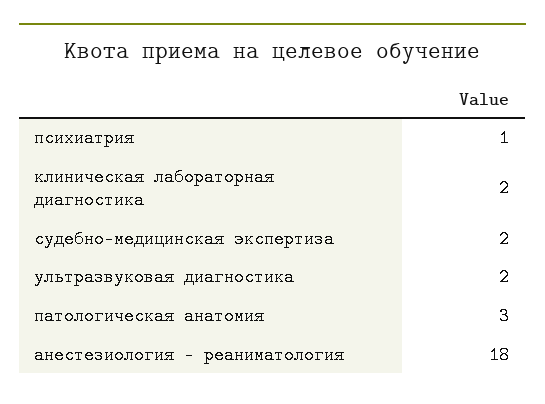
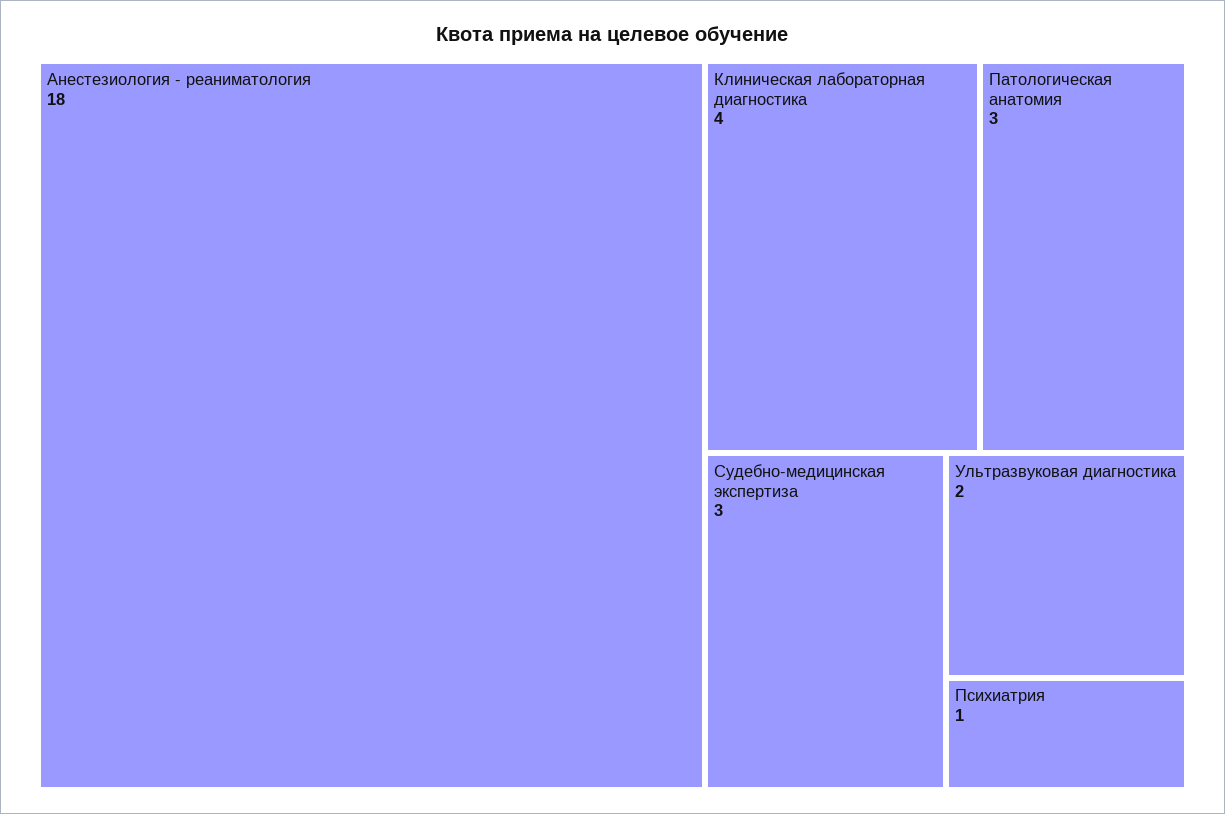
клиническая лабораторная диагностика: 2 -> 4
судебно-медицинская экспертиза: 2 -> 3

